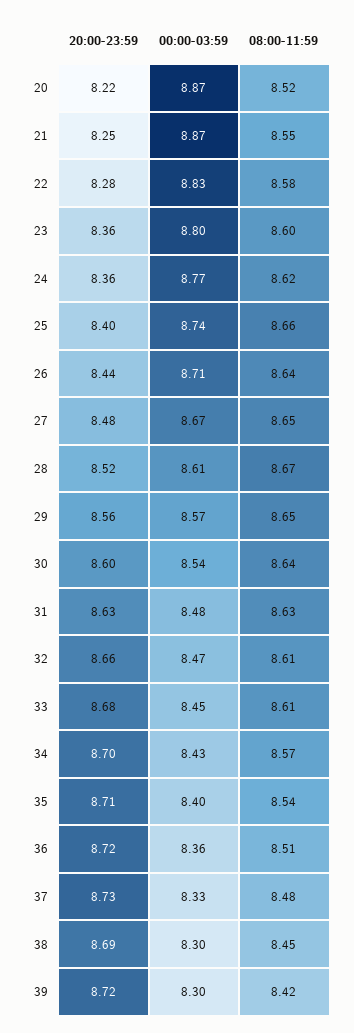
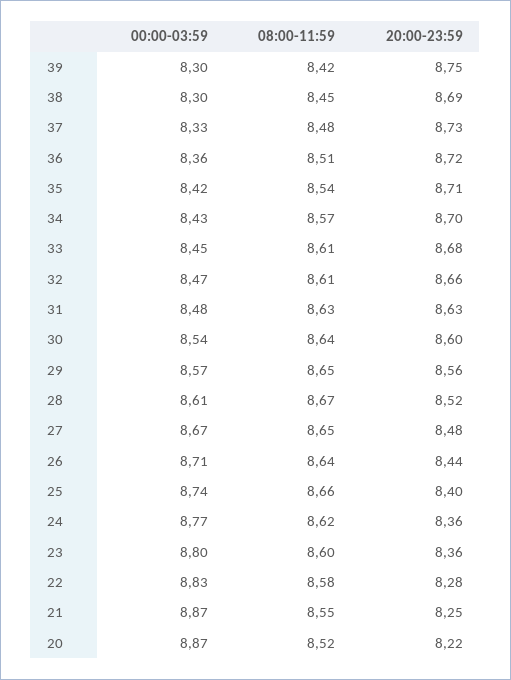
00:00-03:59, 35: 8.4 -> 8.42
20:00-23:59, 39: 8.72 -> 8.75

